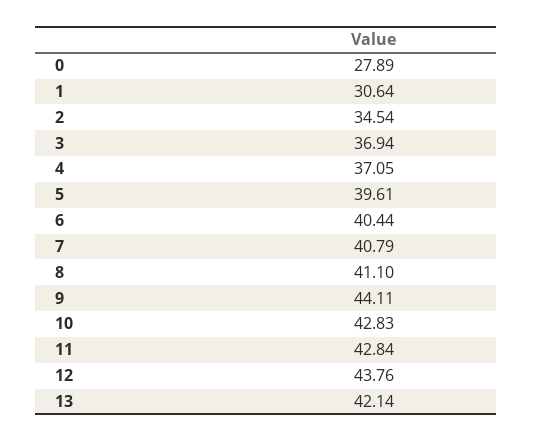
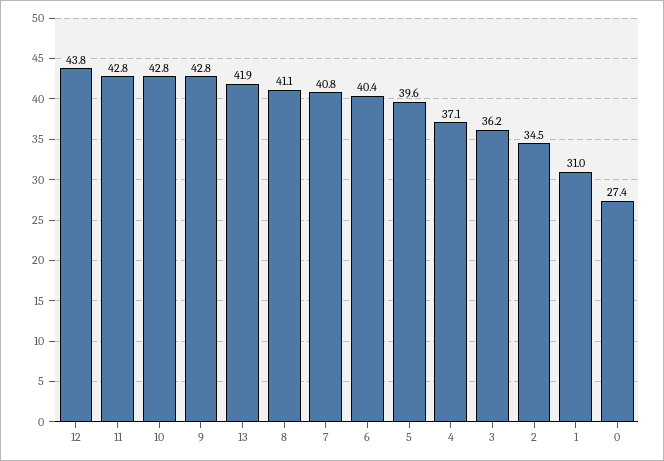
0: 27.89 -> 27.4
1: 30.64 -> 31
3: 36.94 -> 36.2
9: 44.11 -> 42.8
13: 42.14 -> 41.9

